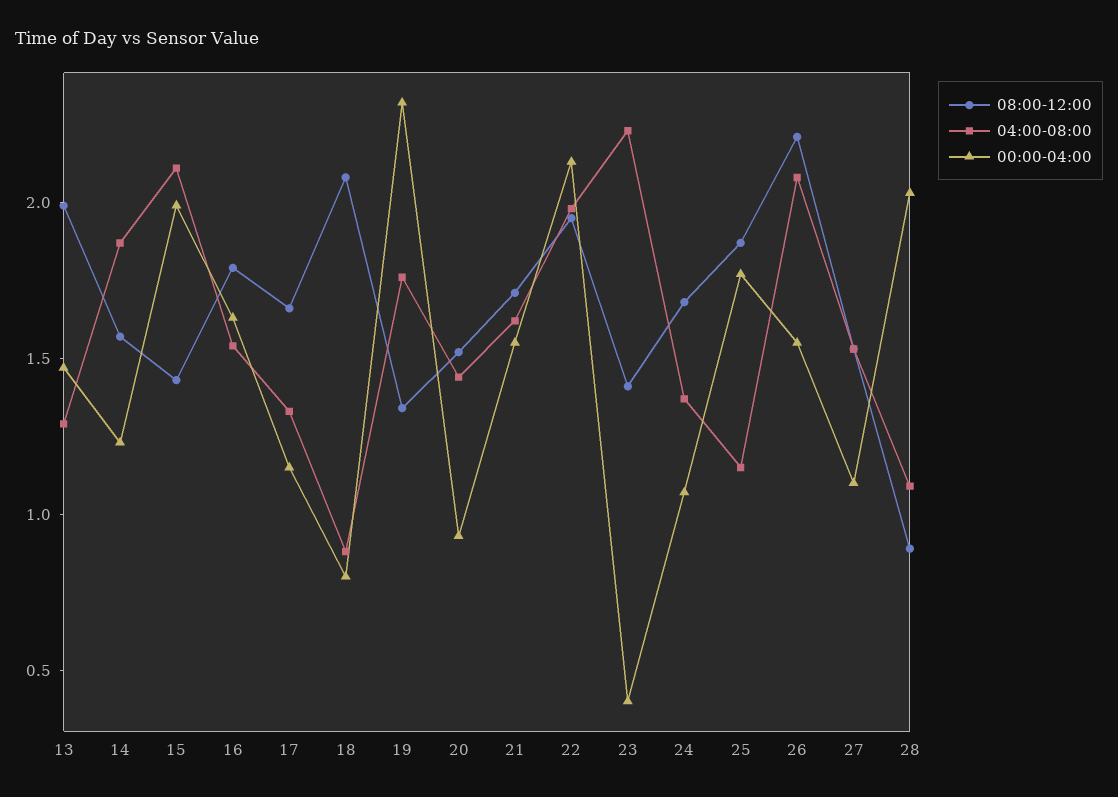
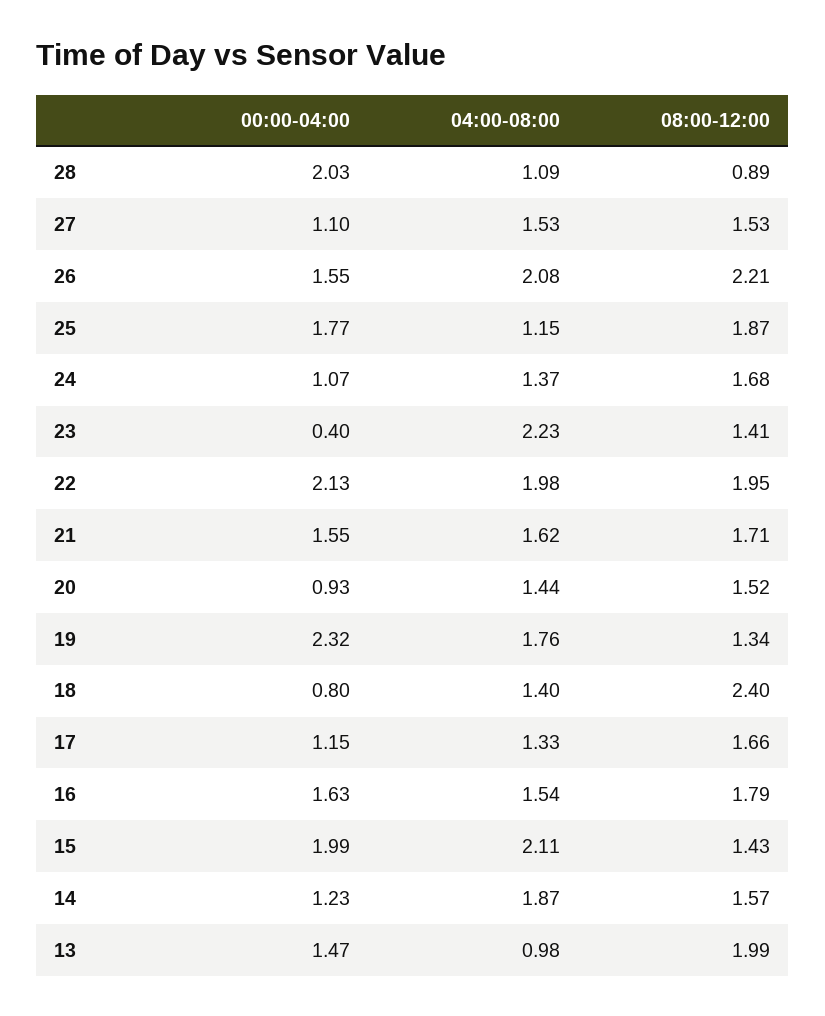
04:00-08:00, 13: 1.3 -> 0.98
08:00-12:00, 18: 2.1 -> 2.4
04:00-08:00, 18: 0.9 -> 1.4

